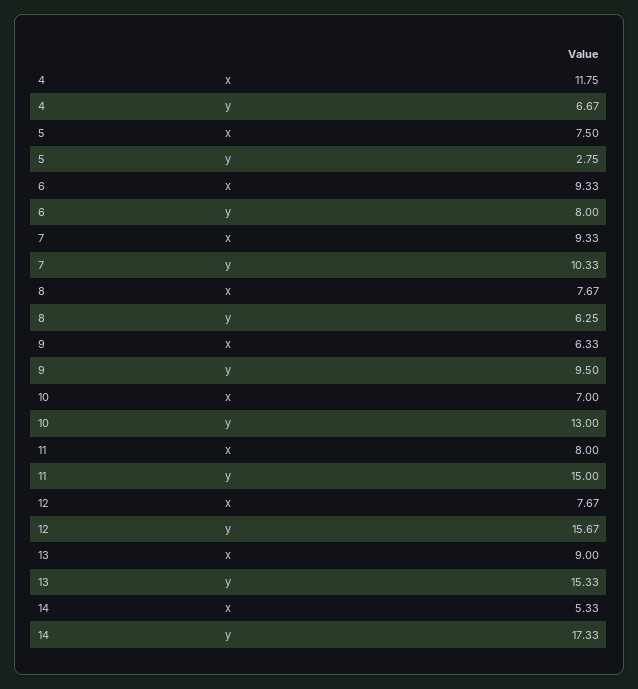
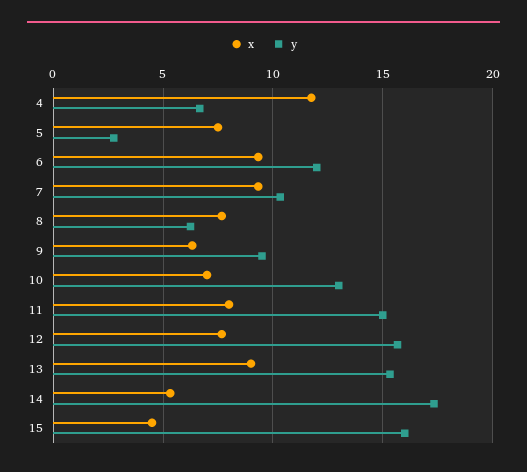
y, 6: 8 -> 12
x, 15: none -> 4.5
y, 15: none -> 16

